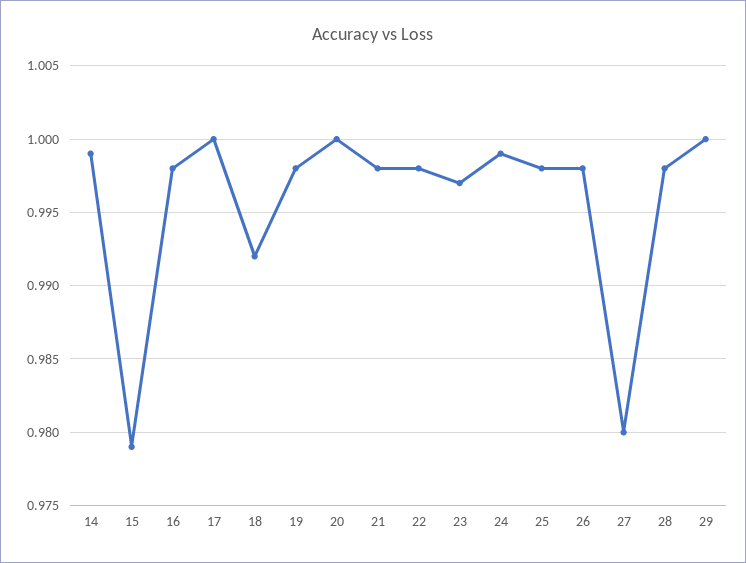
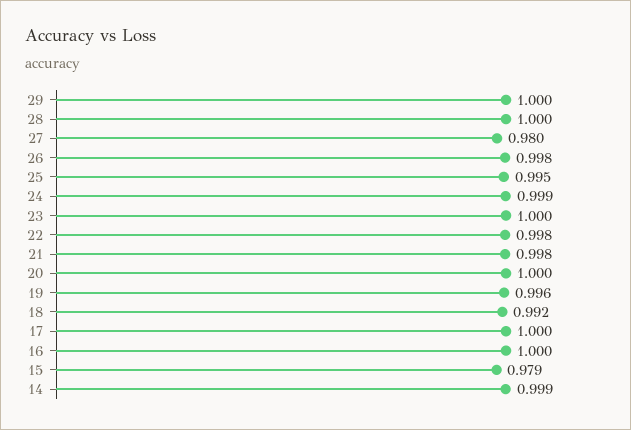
16: 0.998 -> 1
19: 0.998 -> 0.996
23: 0.997 -> 1
25: 0.998 -> 0.995
28: 0.998 -> 1

